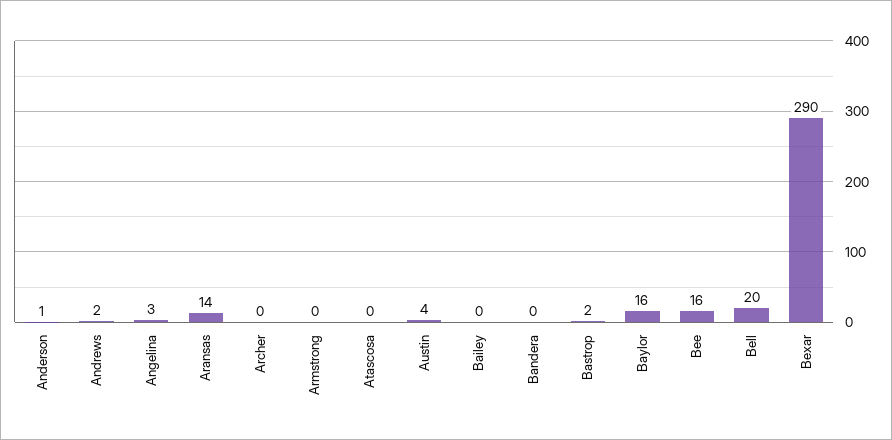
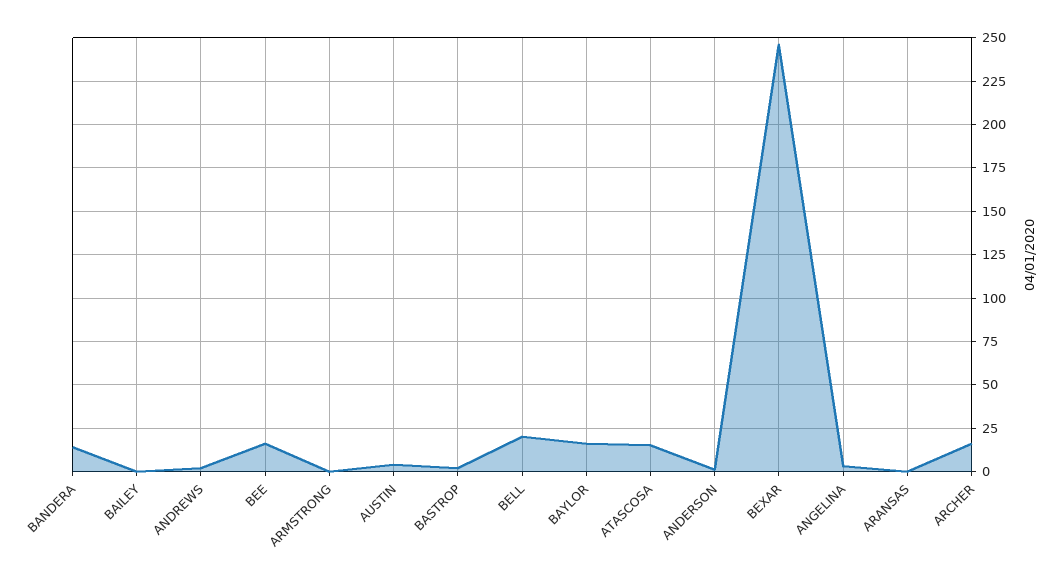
Aransas: 14 -> 0
Archer: 0 -> 15
Atascosa: 0 -> 15
Bandera: 0 -> 15
Bexar: 290 -> 245

